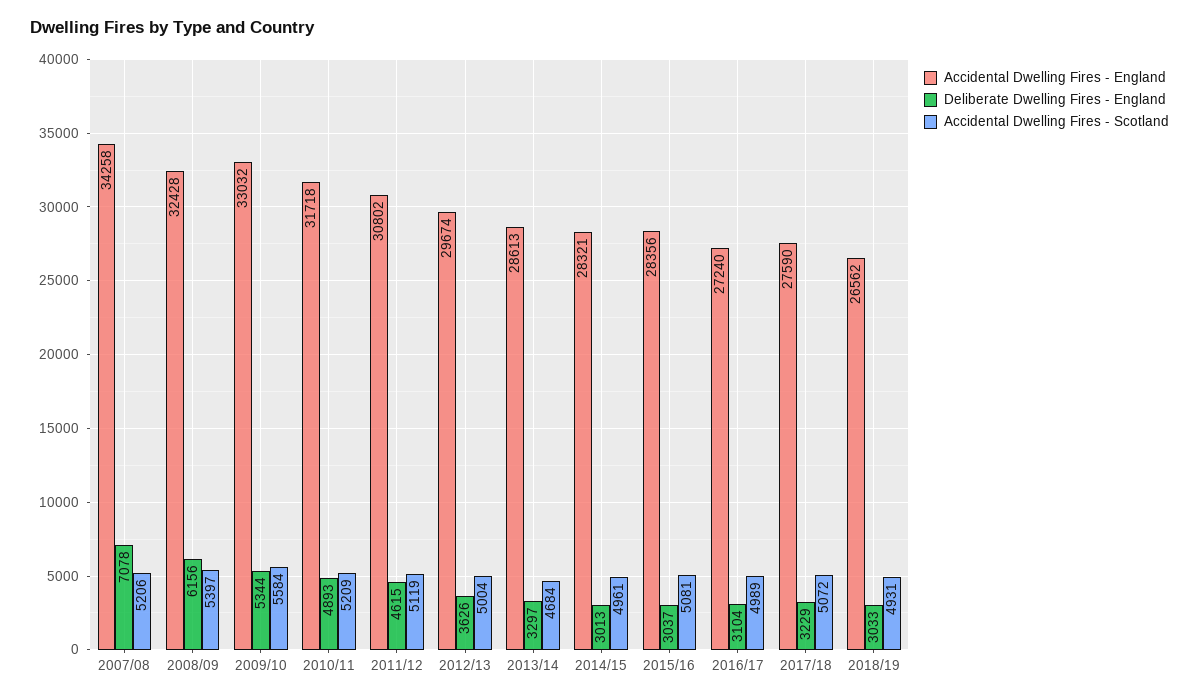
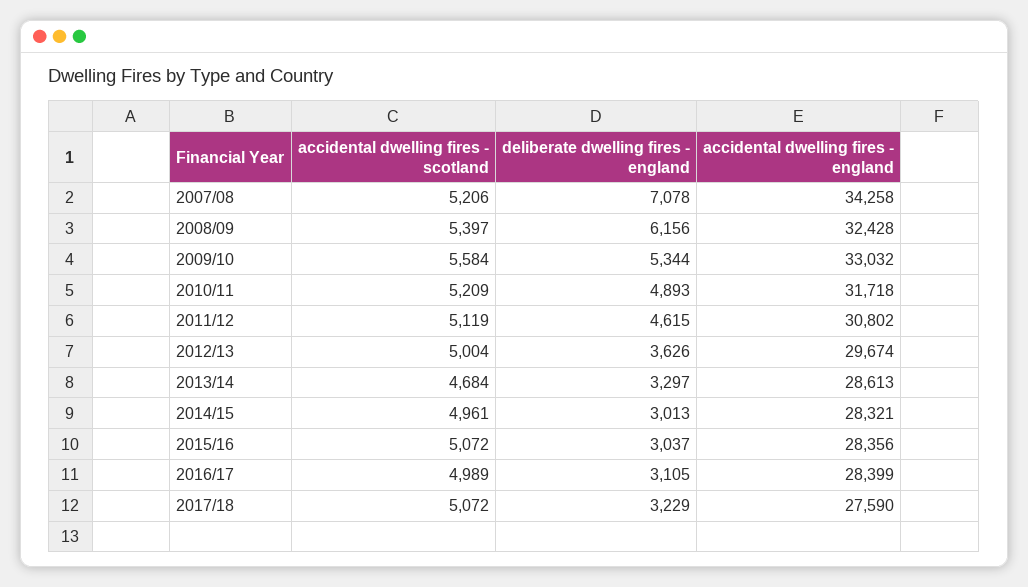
Accidental Dwelling Fires - Scotland, 2015/16: 5081 -> 5072
Accidental Dwelling Fires - England, 2016/17: 27240 -> 28399
Deliberate Dwelling Fires - England, 2016/17: 3104 -> 3105
Accidental Dwelling Fires - England, 2018/19: 26562 -> none
Deliberate Dwelling Fires - England, 2018/19: 3033 -> none
Accidental Dwelling Fires - Scotland, 2018/19: 4931 -> none

